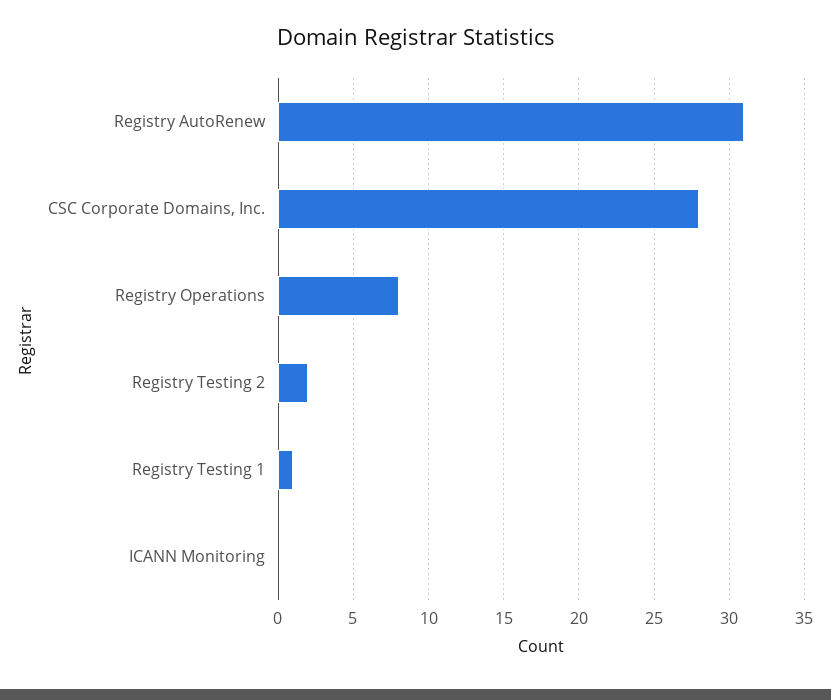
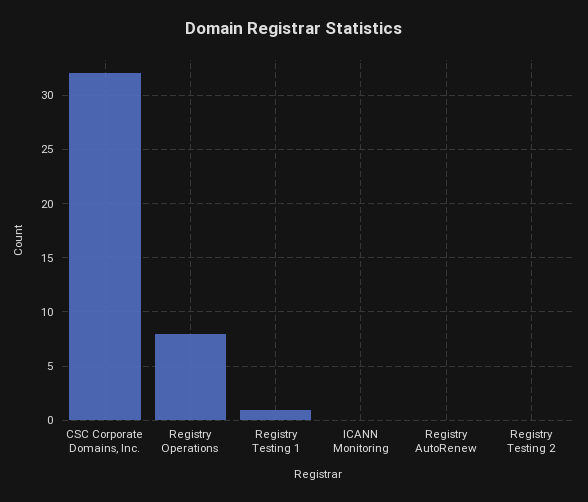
Registry AutoRenew: 31 -> 0
CSC Corporate Domains, Inc.: 28 -> 32
Registry Testing 2: 2 -> 0

